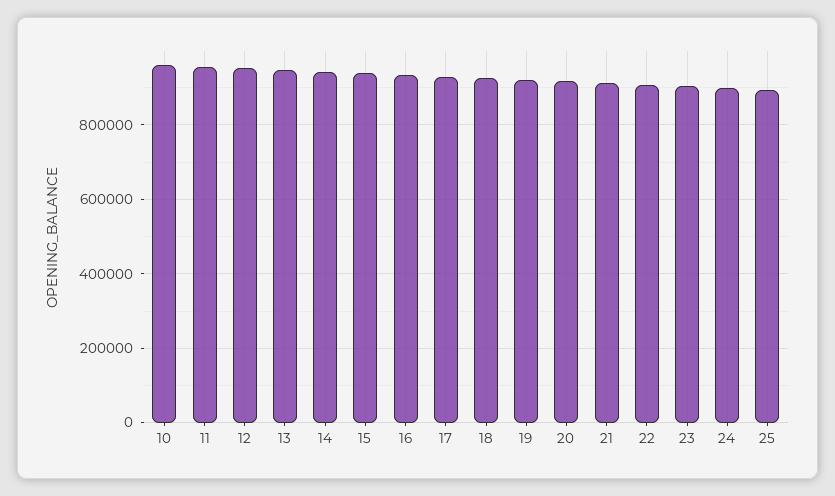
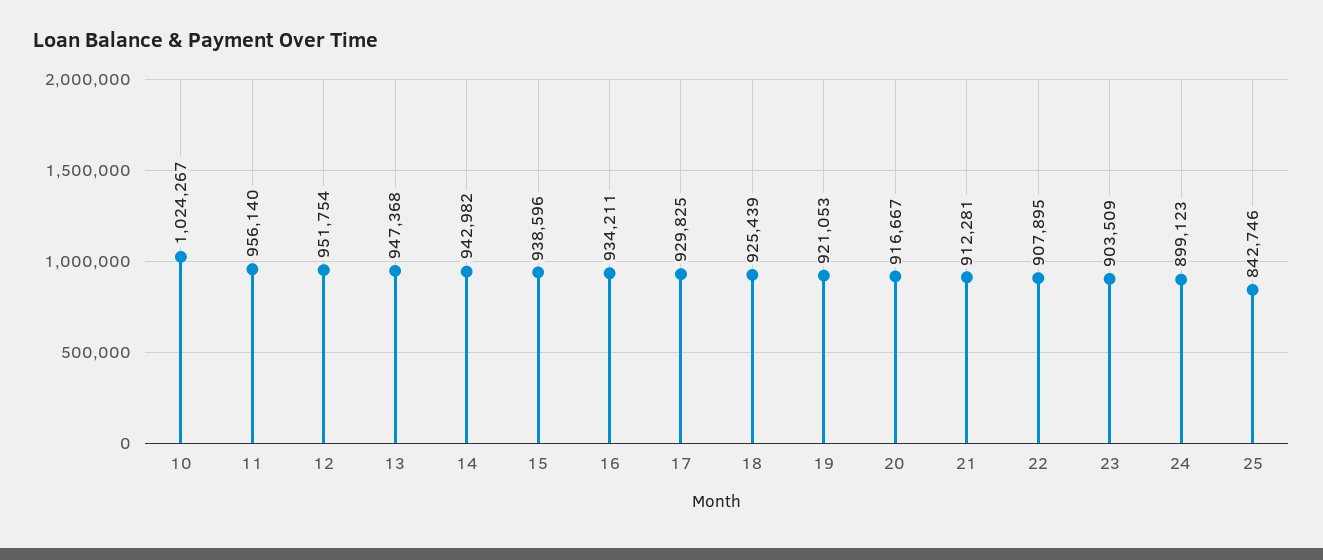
10: 960000 -> 1024267
25: 900000 -> 842746

